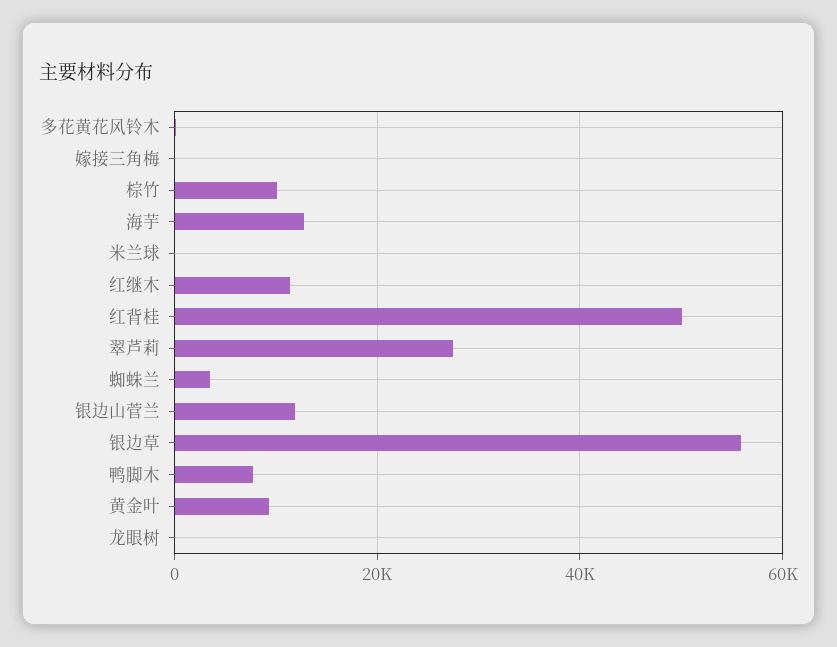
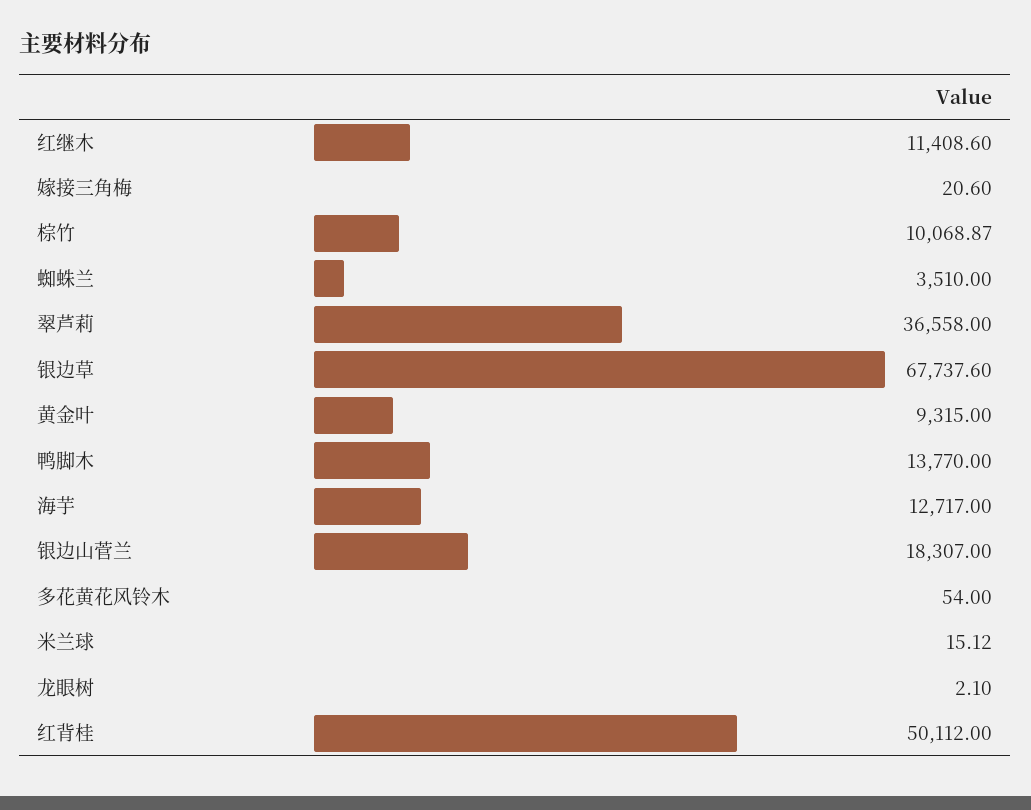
翠芦莉: 28000 -> 36558
银边山菅兰: 12000 -> 18307
银边草: 56000 -> 67737.6
鸭脚木: 8000 -> 13770

